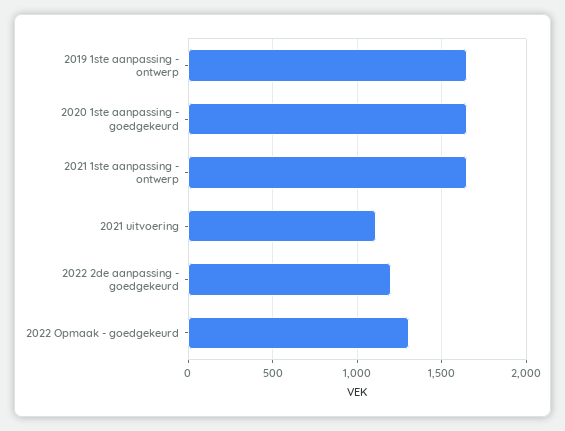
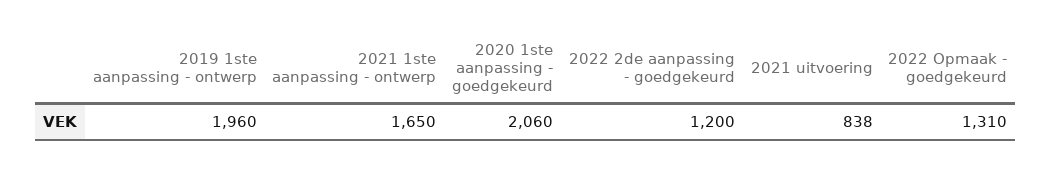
2019 1ste aanpassing - ontwerp: 1650 -> 1960
2020 1ste aanpassing - goedgekeurd: 1650 -> 2060
2021 uitvoering: 1100 -> 838

